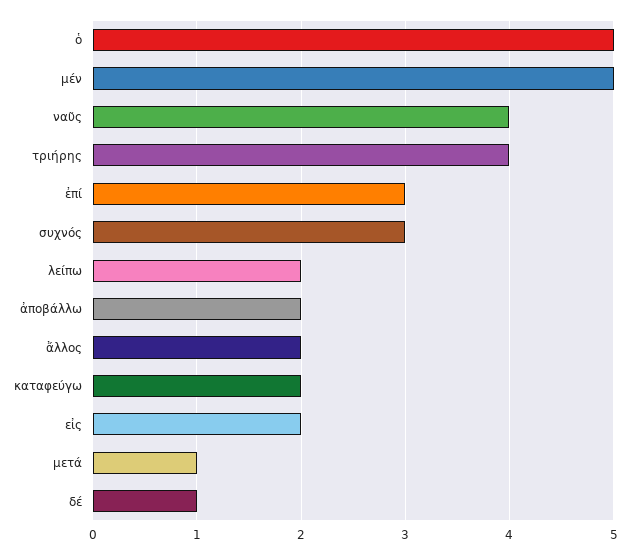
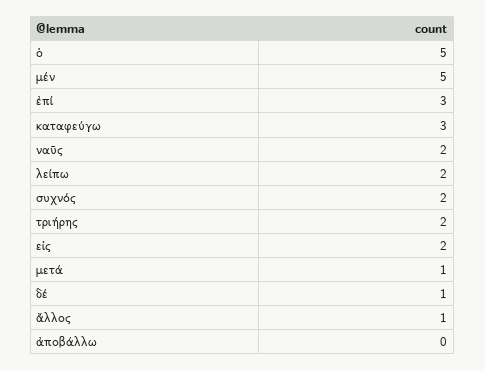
ναῦς: 4 -> 2
τριήρης: 4 -> 2
συχνός: 3 -> 2
ἀποβάλλω: 2 -> 0
ἄλλος: 2 -> 1
καταφεύγω: 2 -> 3

